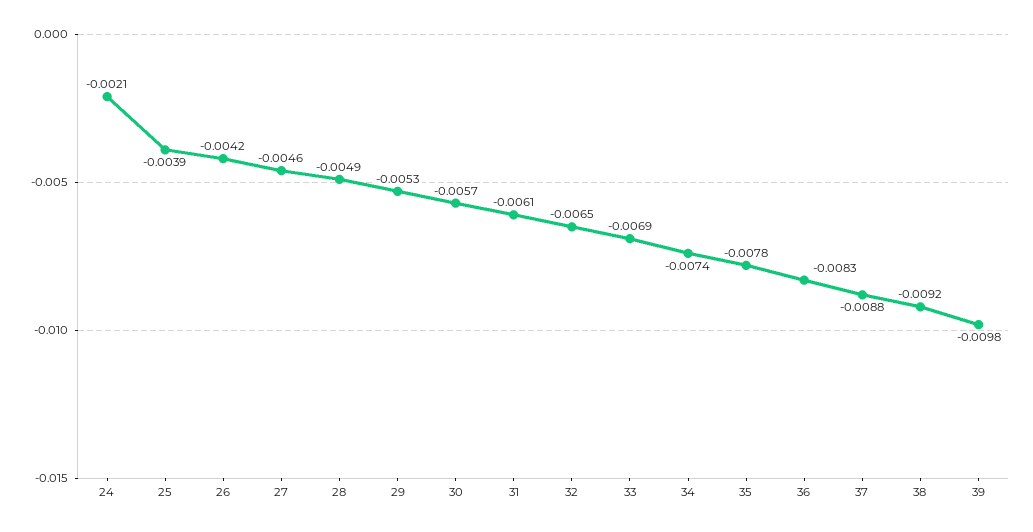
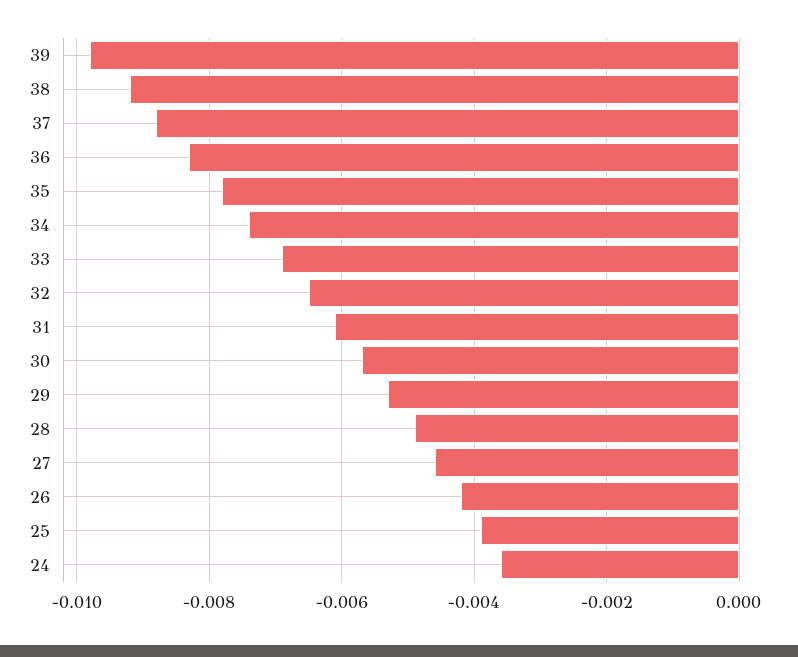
24: -0.0021 -> -0.0035

